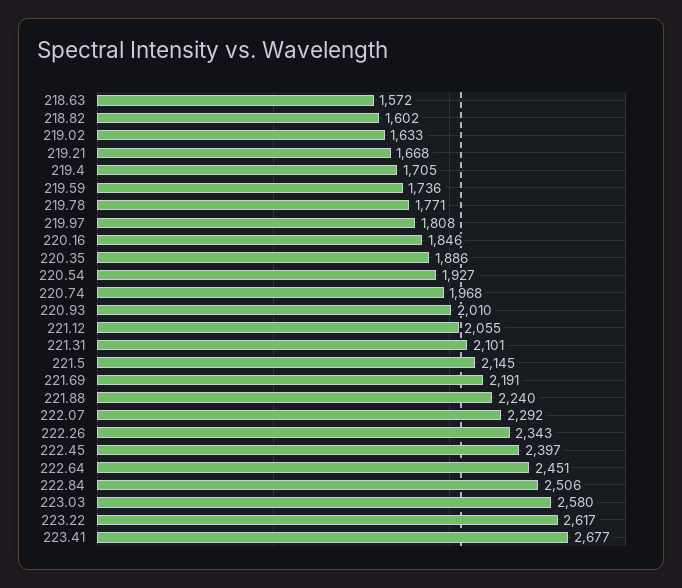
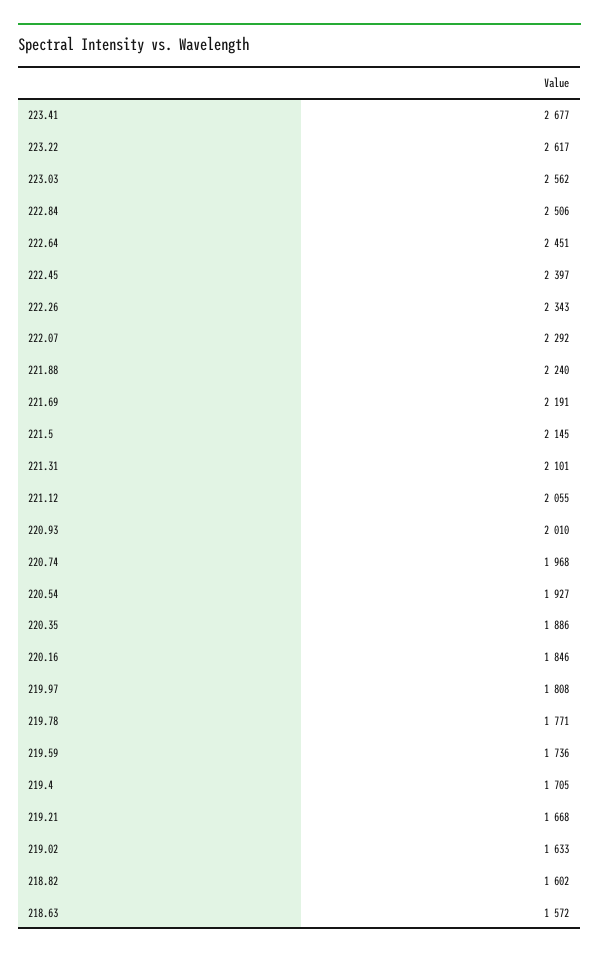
223.03: 2580 -> 2562

